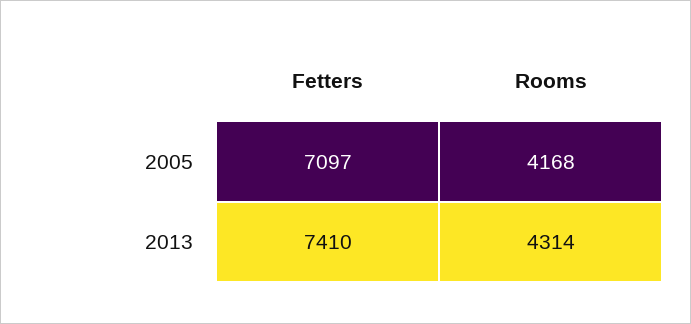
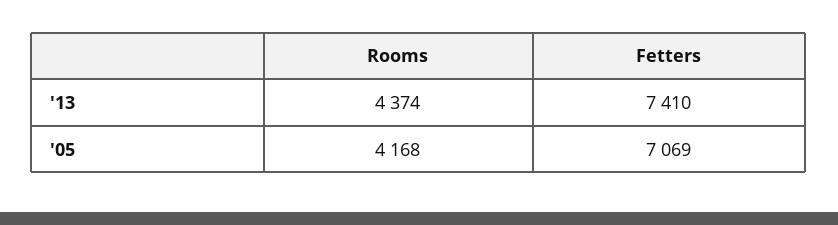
Fetters, 2005: 7097 -> 7069
Rooms, 2013: 4314 -> 4374

